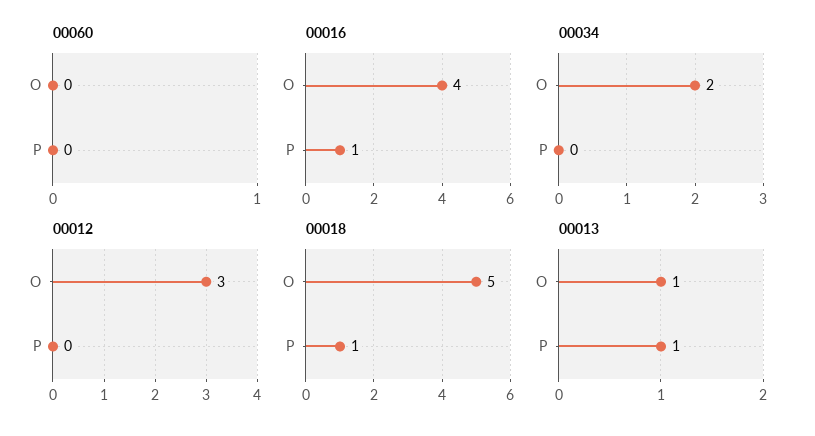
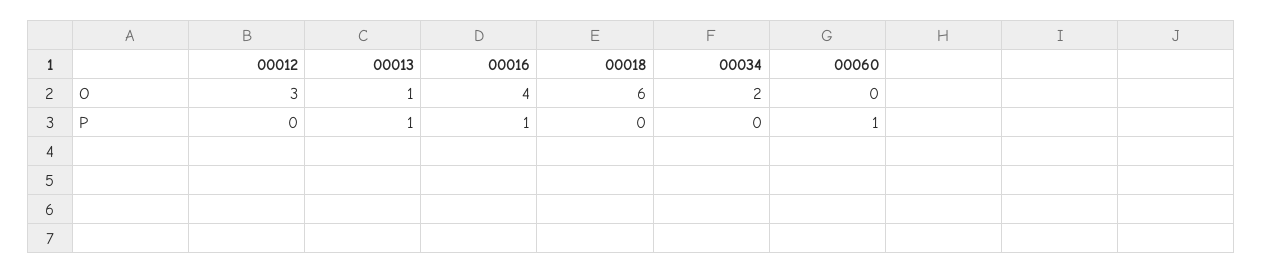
00060, P: 0 -> 1
00018, O: 5 -> 6
00018, P: 1 -> 0

